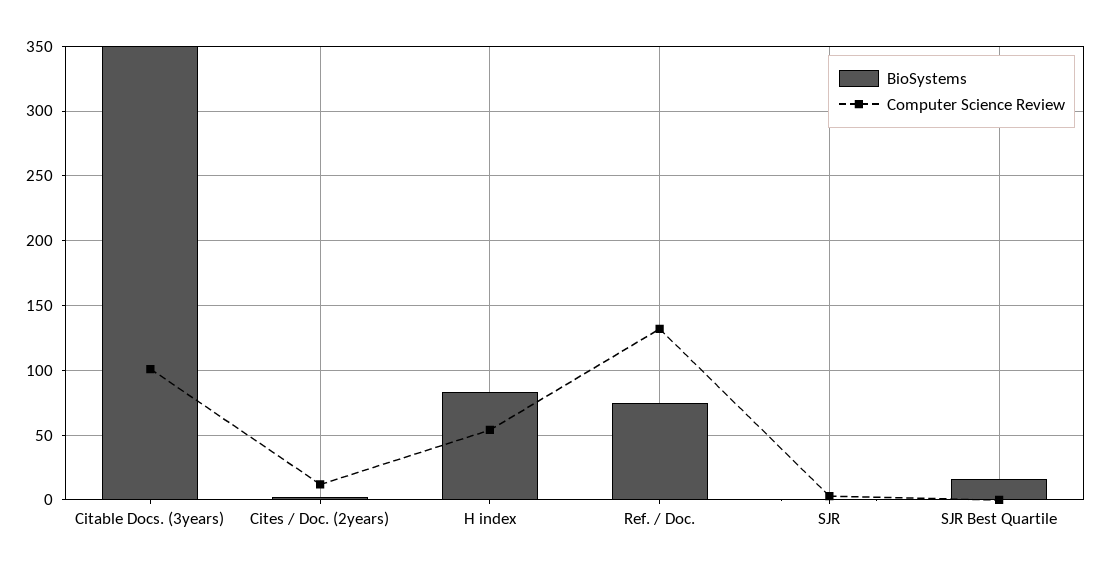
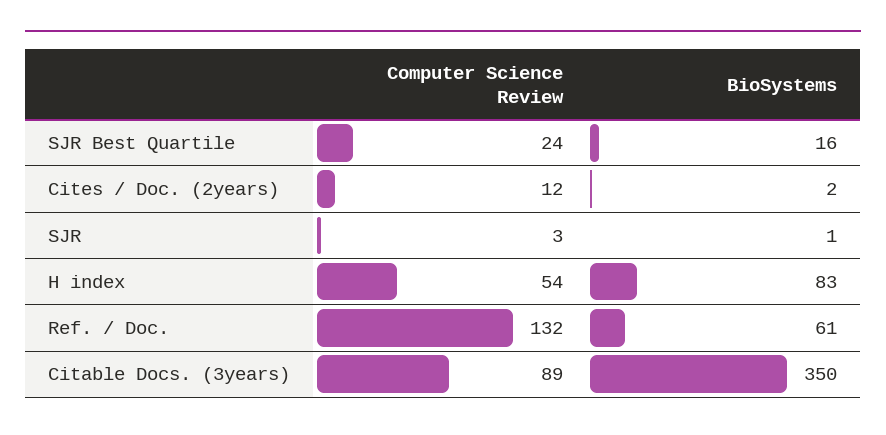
Computer Science Review, Citable Docs. (3years): 100 -> 89
BioSystems, Ref. / Doc.: 75 -> 61
Computer Science Review, SJR Best Quartile: 0 -> 24

